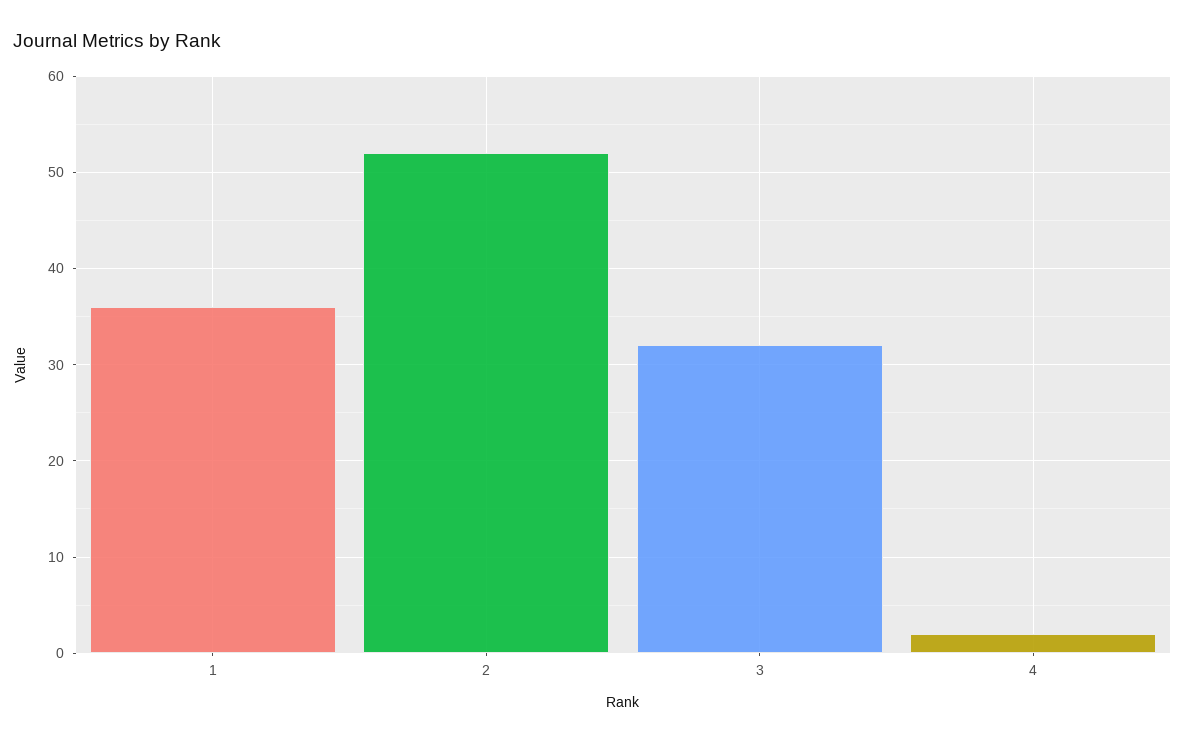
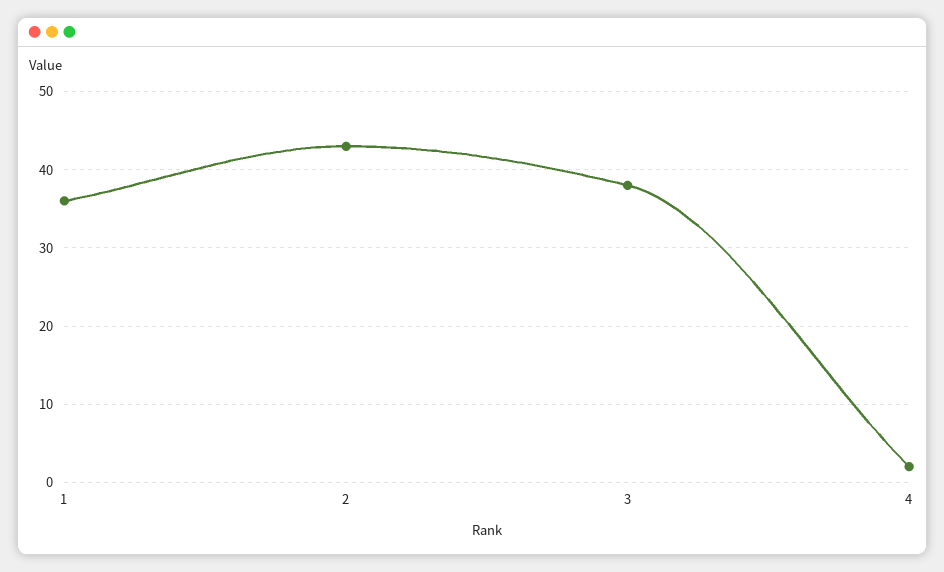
2: 52 -> 43
3: 32 -> 38

